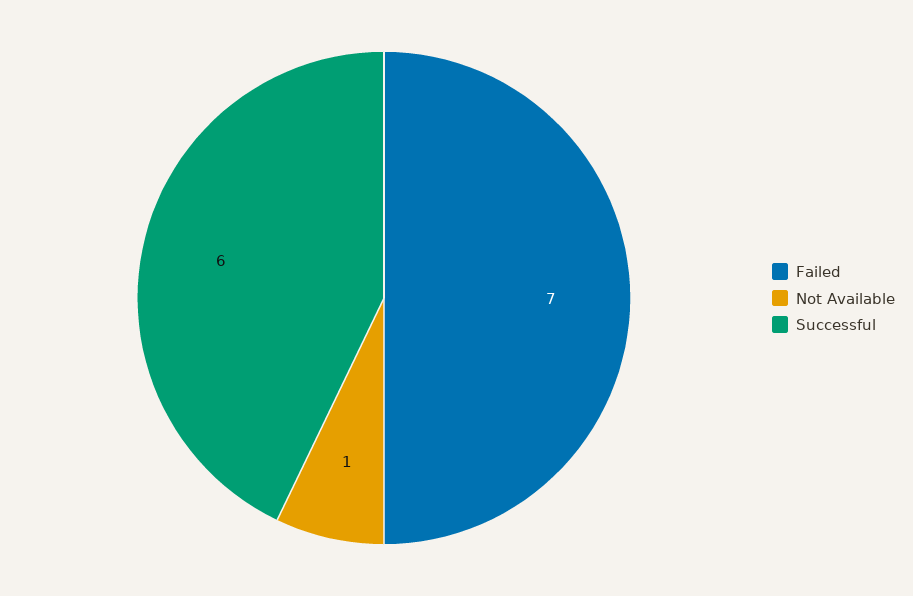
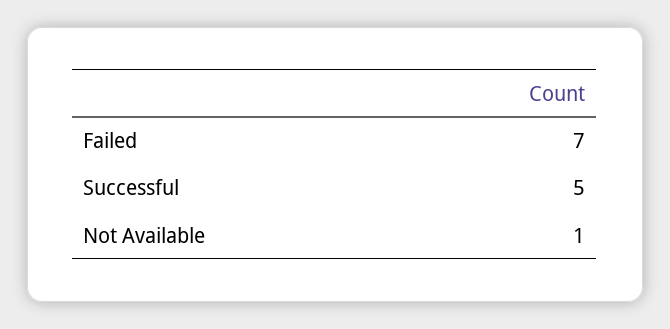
Successful: 6 -> 5

